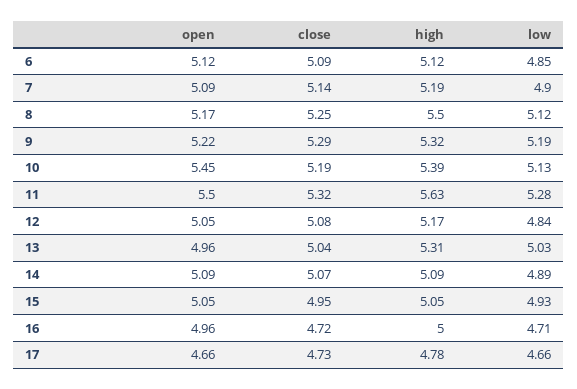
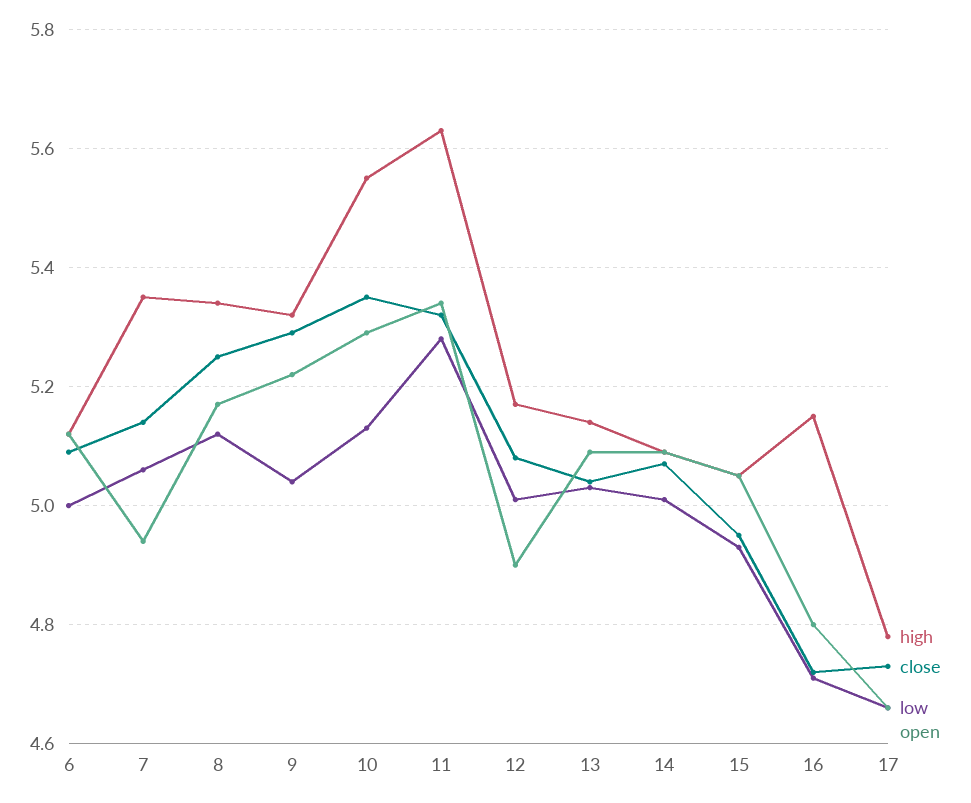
low, 6: 4.85 -> 5
open, 7: 5.09 -> 4.95
high, 7: 5.19 -> 5.35
low, 7: 4.9 -> 5.05
high, 8: 5.5 -> 5.35
low, 9: 5.19 -> 5.05
open, 10: 5.45 -> 5.3
close, 10: 5.19 -> 5.35
high, 10: 5.39 -> 5.55
open, 11: 5.5 -> 5.35
open, 12: 5.05 -> 4.9
low, 12: 4.84 -> 5
open, 13: 4.96 -> 5.1
high, 13: 5.31 -> 5.15
low, 14: 4.89 -> 5
open, 16: 4.96 -> 4.8
high, 16: 5 -> 5.15

